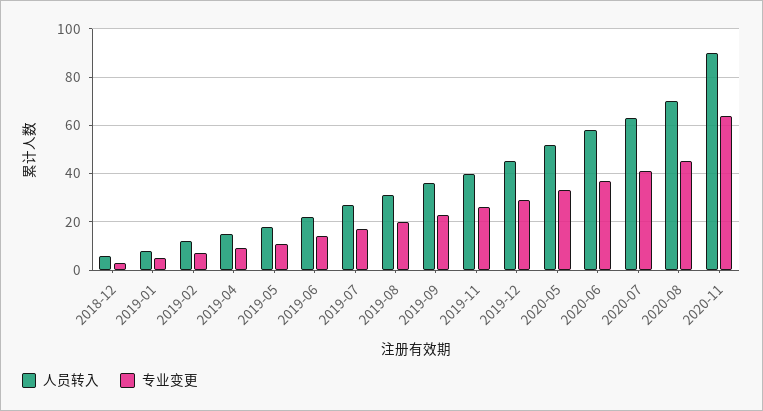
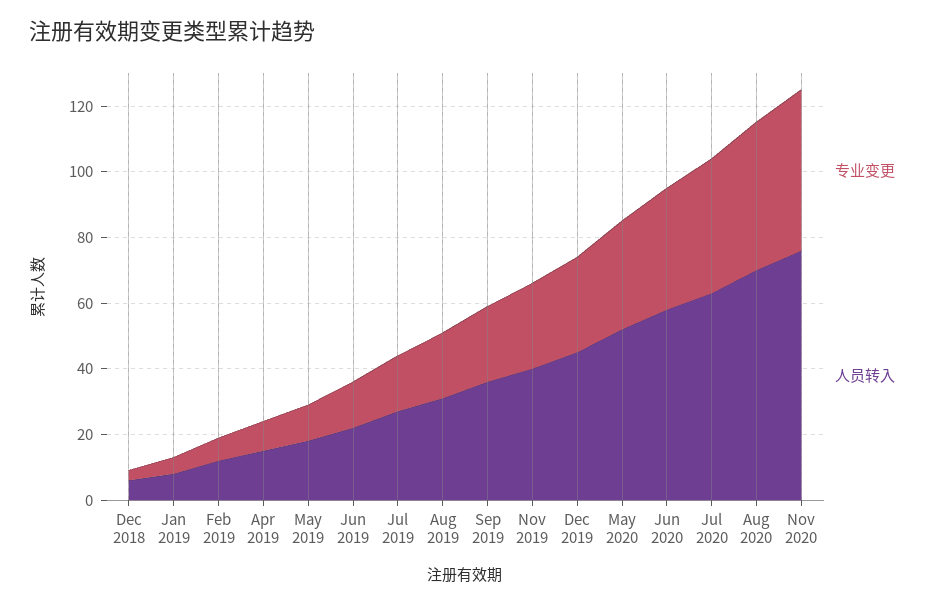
人员转入, 2020-11: 90 -> 75
专业变更, 2020-11: 65 -> 50

